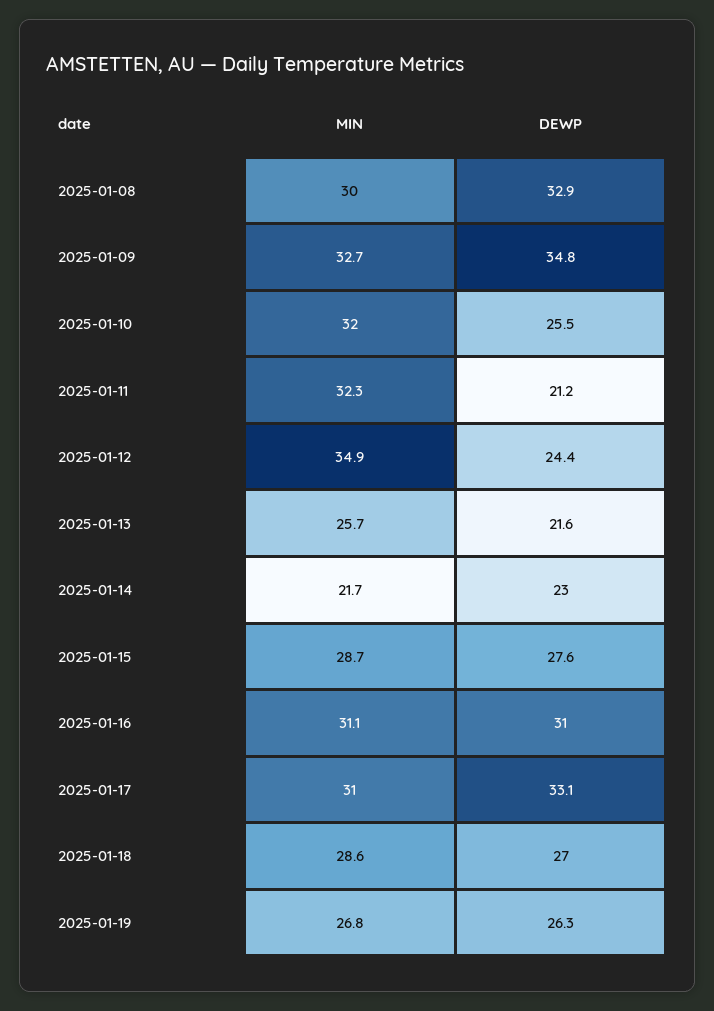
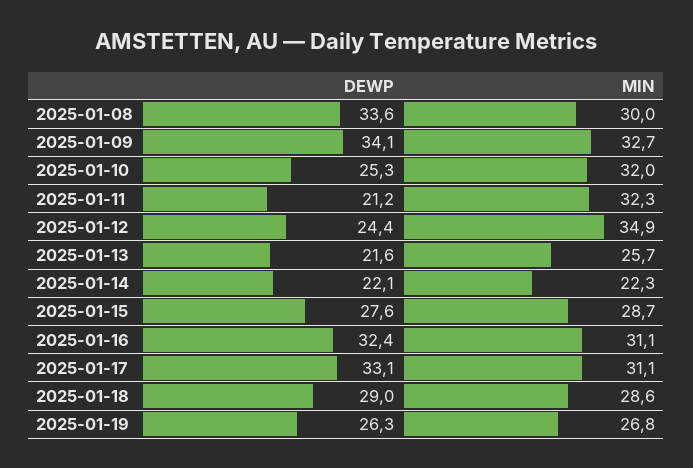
DEWP, 2025-01-08: 32.9 -> 33.6
DEWP, 2025-01-09: 34.8 -> 34.1
DEWP, 2025-01-10: 25.5 -> 25.3
MIN, 2025-01-14: 21.7 -> 22.3
DEWP, 2025-01-14: 23 -> 22.1
DEWP, 2025-01-16: 31 -> 32.4
MIN, 2025-01-17: 31 -> 31.1
DEWP, 2025-01-18: 27 -> 29

